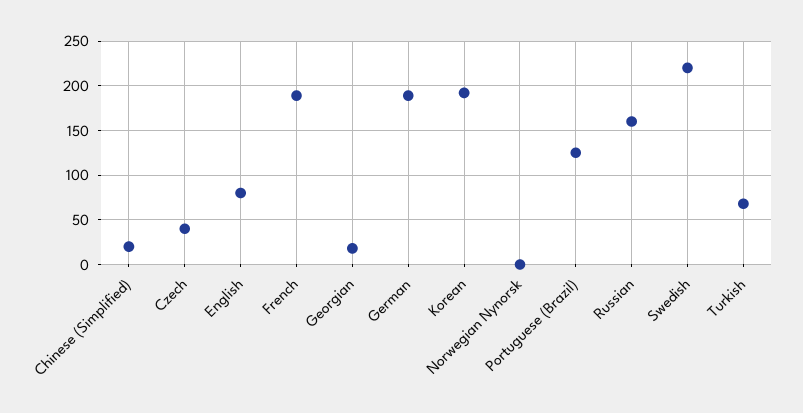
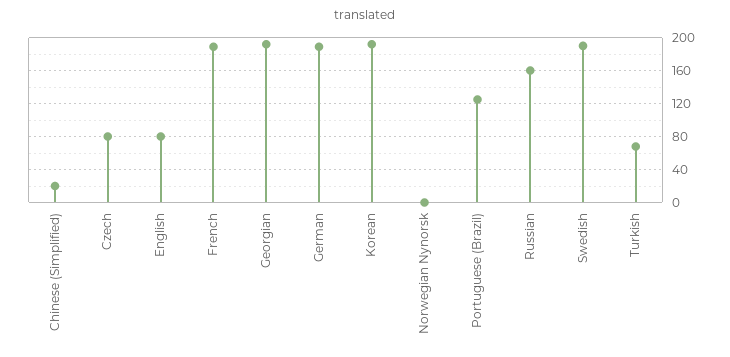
Czech: 40 -> 80
Georgian: 20 -> 190
Swedish: 220 -> 190

